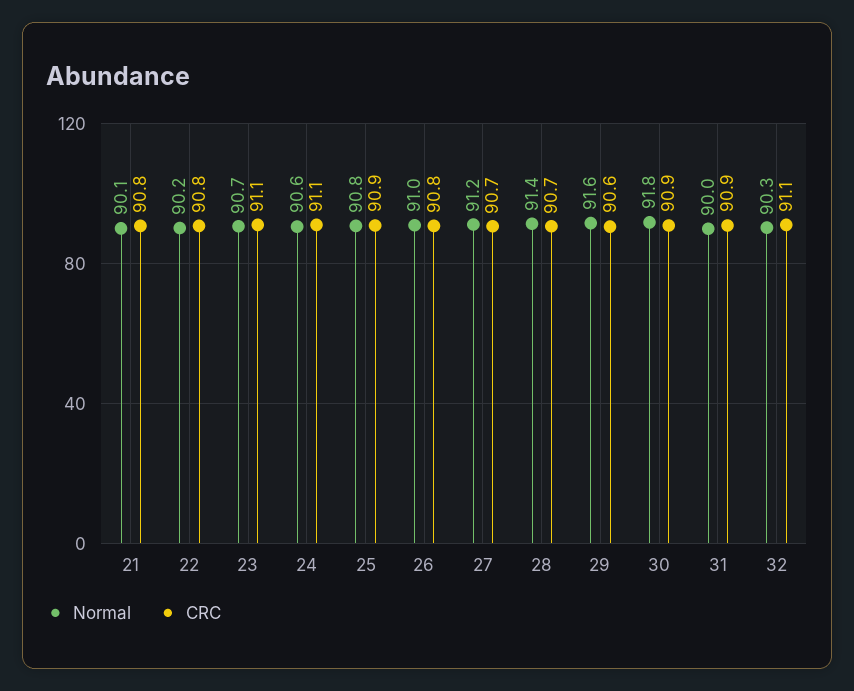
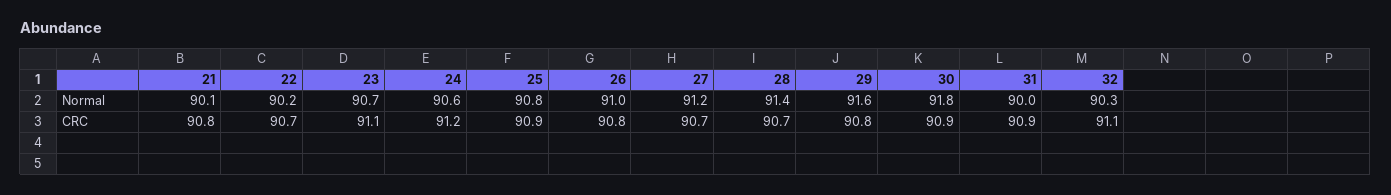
CRC, 22: 90.8 -> 90.7
CRC, 24: 91.1 -> 91.2
CRC, 29: 90.6 -> 90.8

